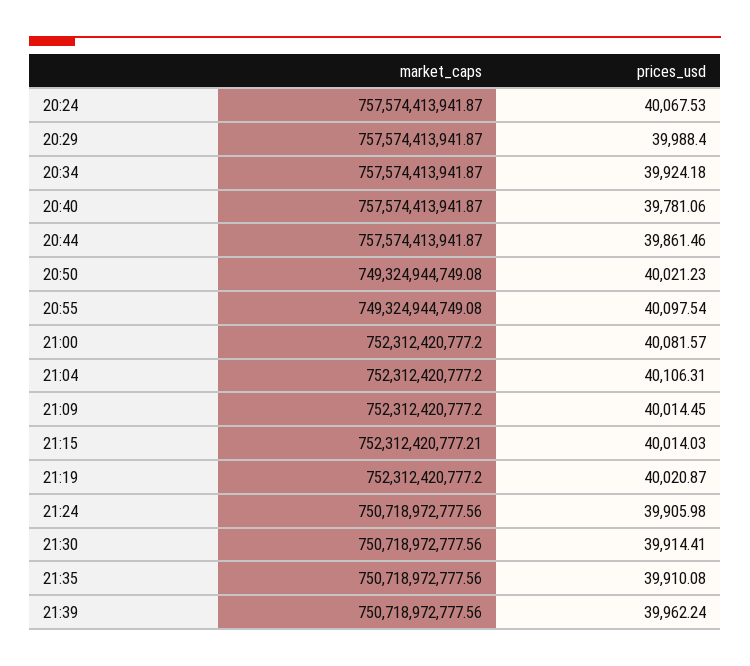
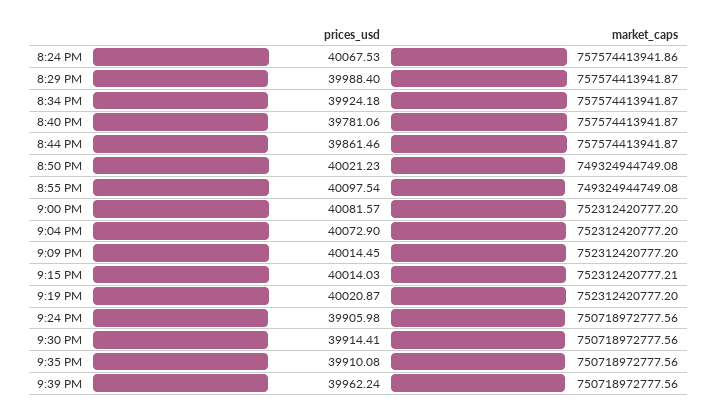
market_caps, 20:24: 757574413941.87 -> 757574413941.86
prices_usd, 21:04: 40106.31 -> 40072.9

